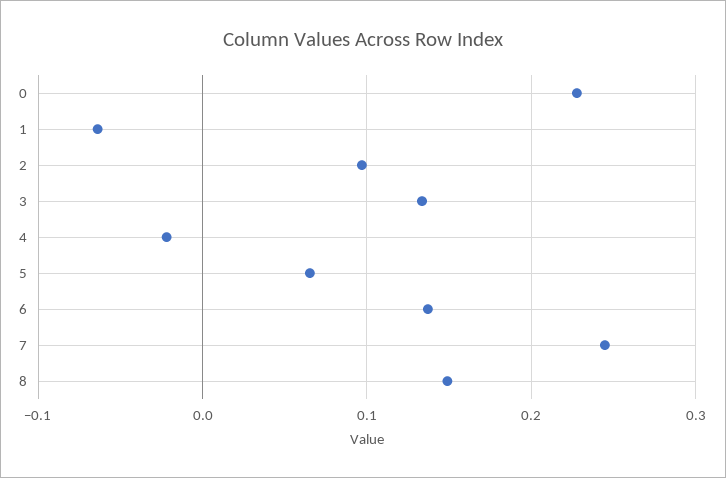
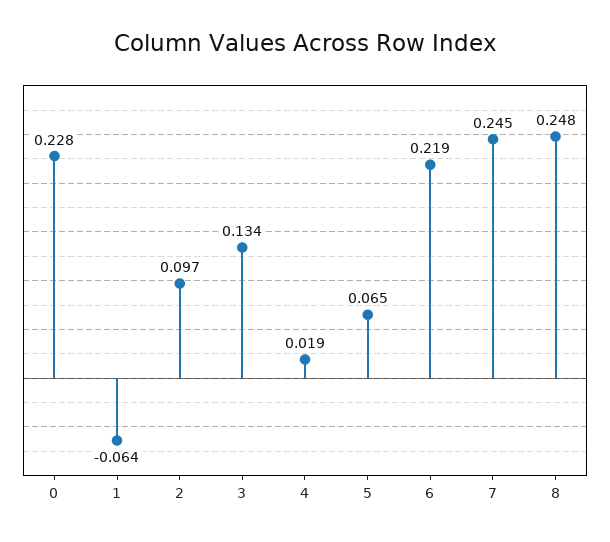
4: -0.02 -> 0.019
6: 0.14 -> 0.219
8: 0.15 -> 0.248

